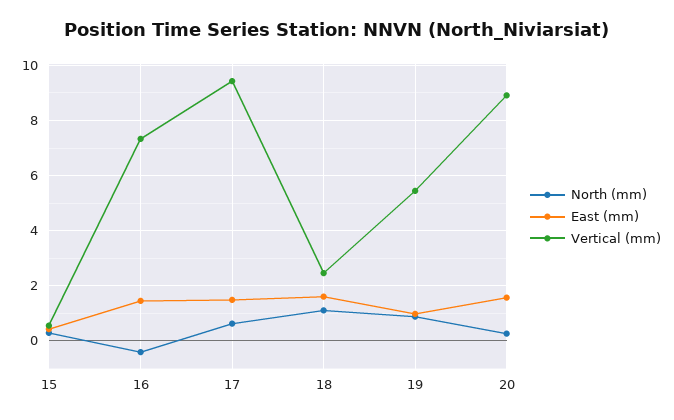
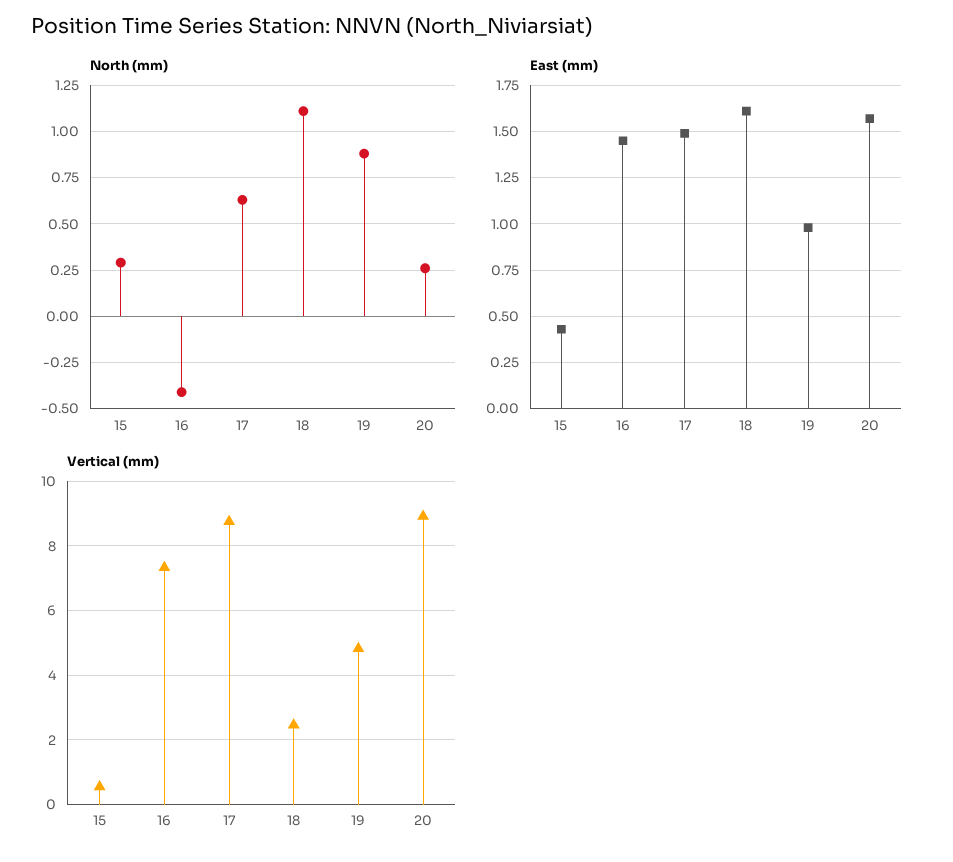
Vertical (mm), 17: 9.5 -> 8.8
Vertical (mm), 19: 5.5 -> 4.8

